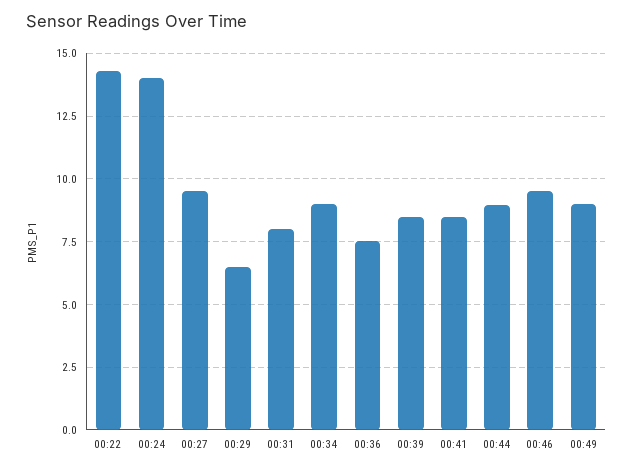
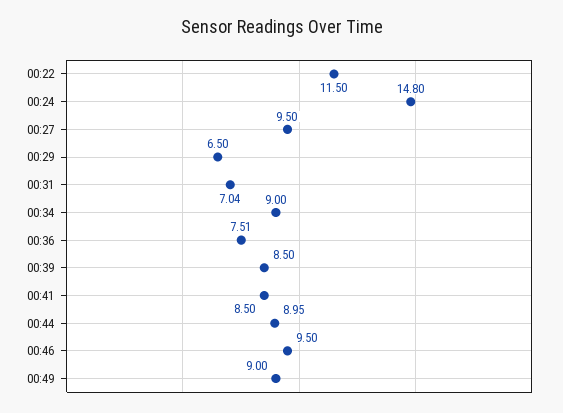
00:22: 14.25 -> 11.5
00:24: 14 -> 14.8
00:31: 8 -> 7.04

